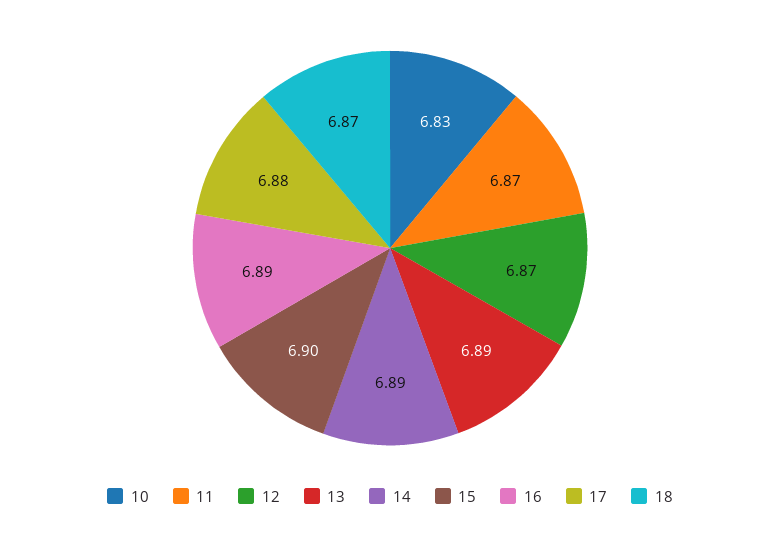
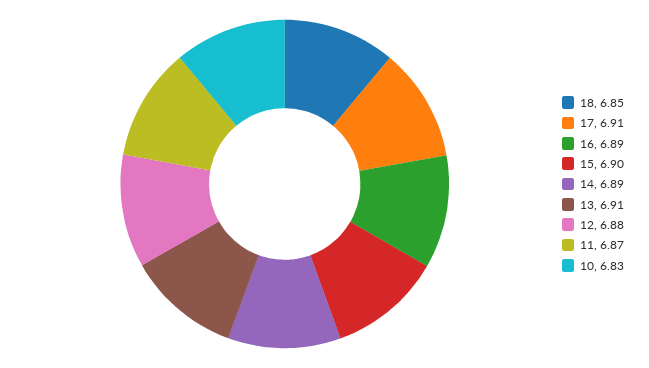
12: 6.87 -> 6.88
13: 6.89 -> 6.91
17: 6.88 -> 6.91
18: 6.87 -> 6.85

